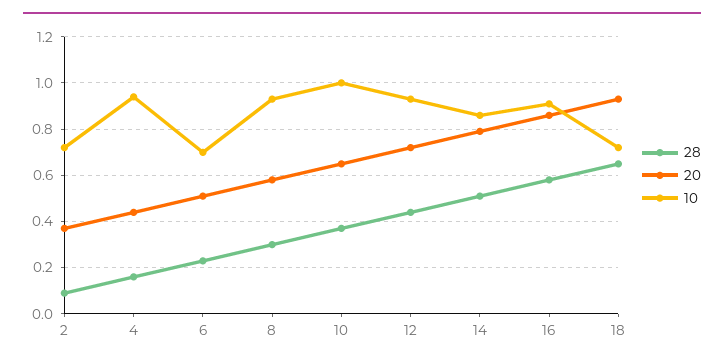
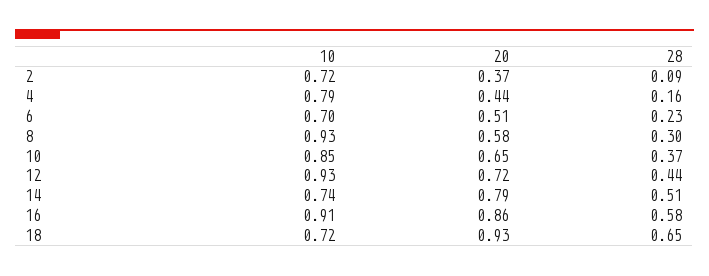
10, 4: 0.95 -> 0.79
10, 10: 1 -> 0.85
10, 14: 0.85 -> 0.74

